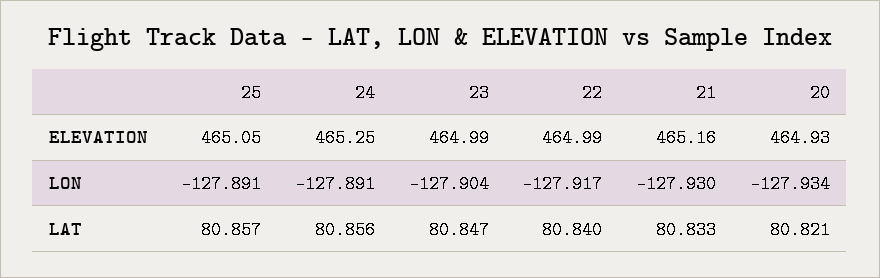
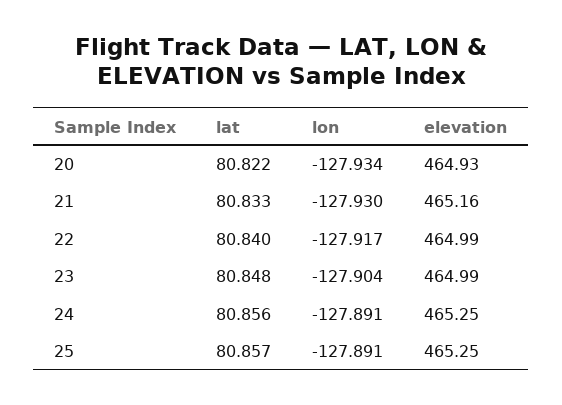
25, ELEVATION: 465.05 -> 465.25
23, LAT: 80.847 -> 80.848
20, LAT: 80.821 -> 80.822

